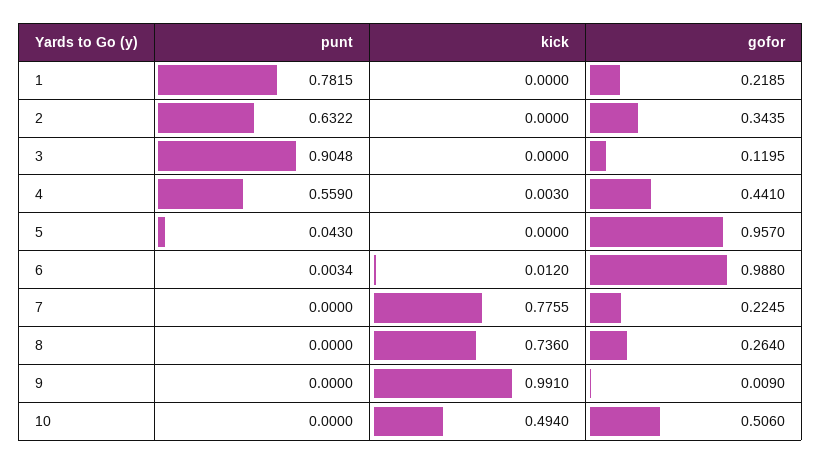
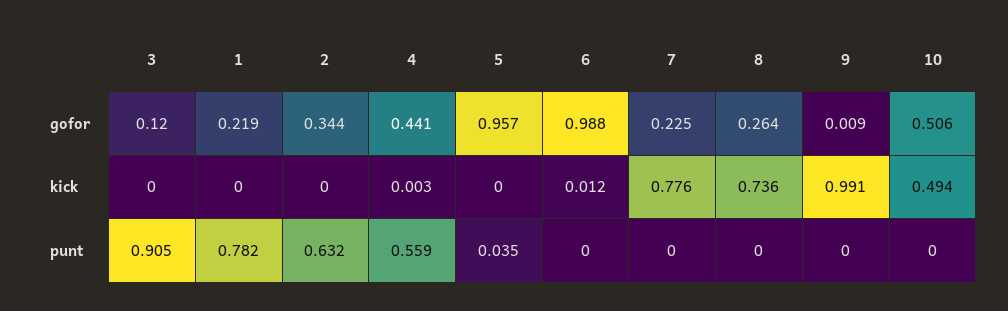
punt, 5: 0.043 -> 0.035
punt, 6: 0.0034 -> 0

